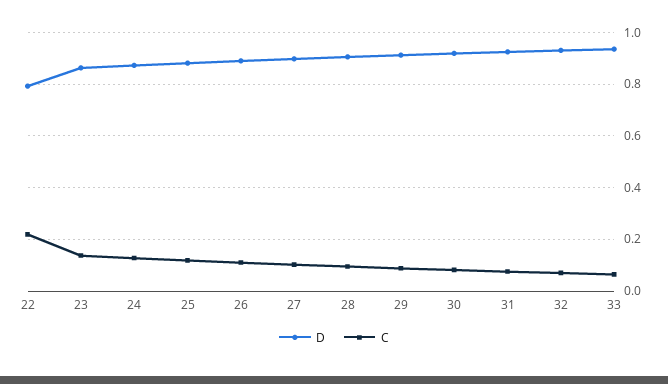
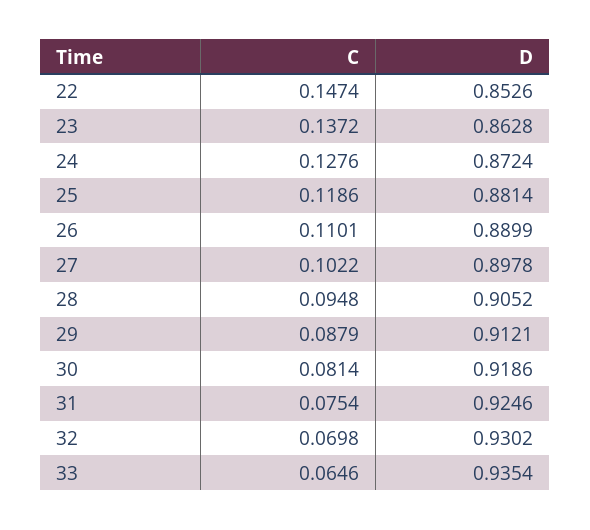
D, 22: 0.8 -> 0.8526
C, 22: 0.225 -> 0.1474

